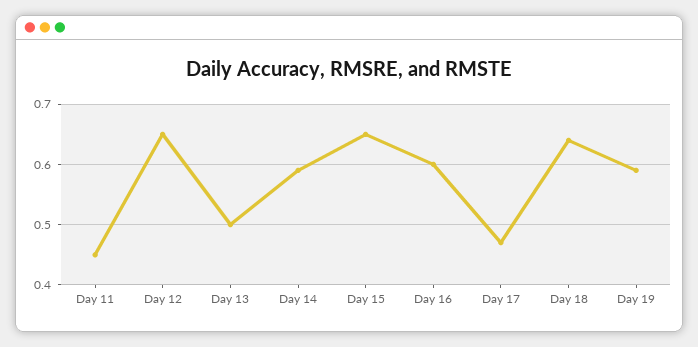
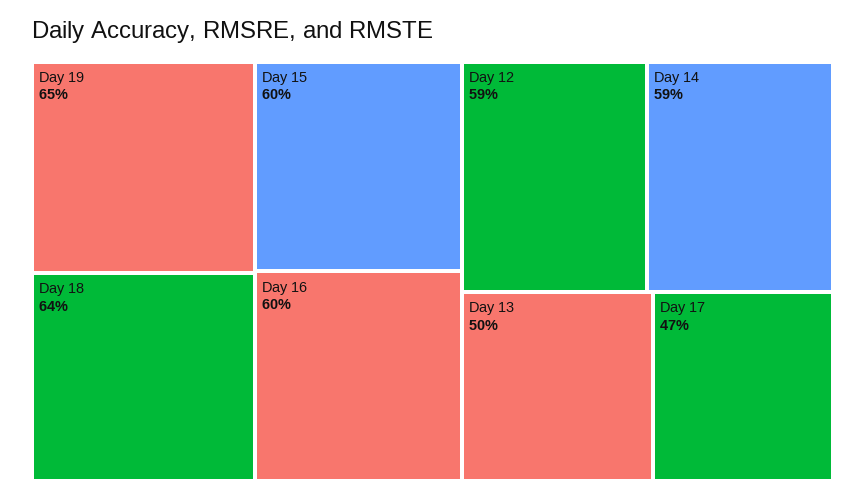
Day 11: 0.45 -> none
Day 12: 0.65 -> 0.59
Day 15: 0.65 -> 0.6
Day 19: 0.59 -> 0.65

